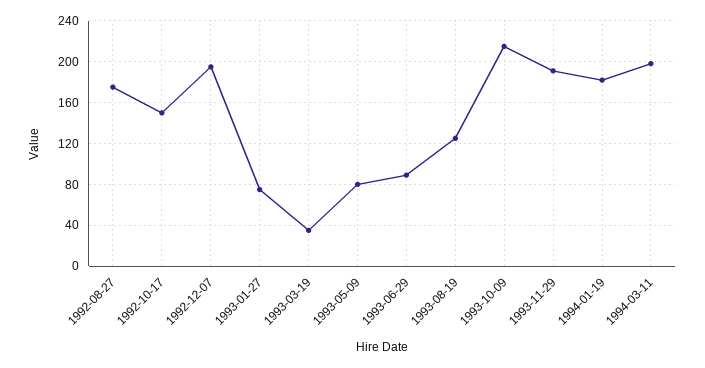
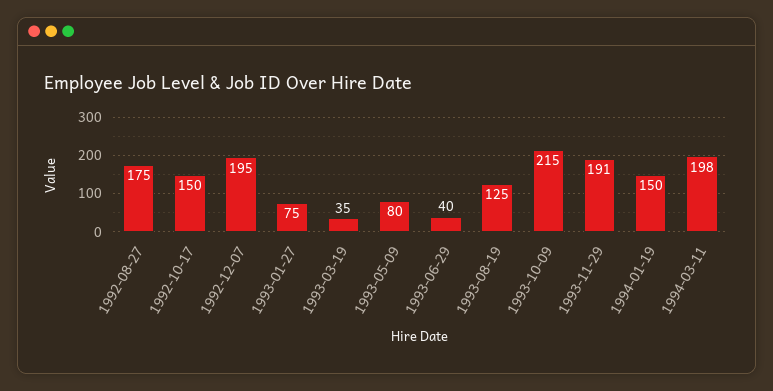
1993-06-29: 90 -> 40
1994-01-19: 180 -> 150

